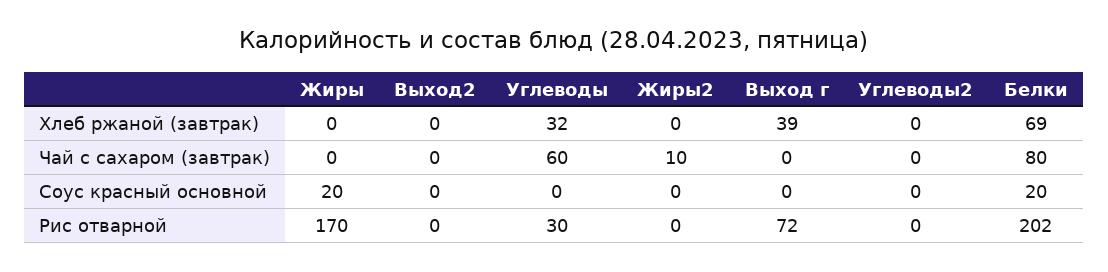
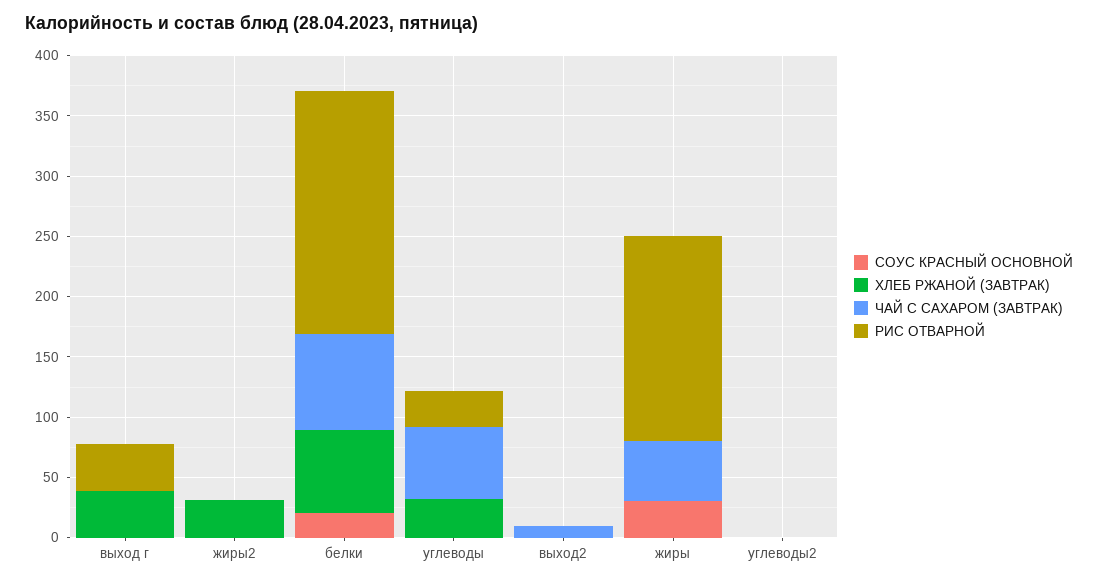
Хлеб ржаной (завтрак), Жиры2: 0 -> 30
Чай с сахаром (завтрак), Жиры: 0 -> 50
Чай с сахаром (завтрак), Выход2: 0 -> 10
Чай с сахаром (завтрак), Жиры2: 10 -> 0
Соус красный основной, Жиры: 20 -> 30
Рис отварной, Выход г: 72 -> 40

